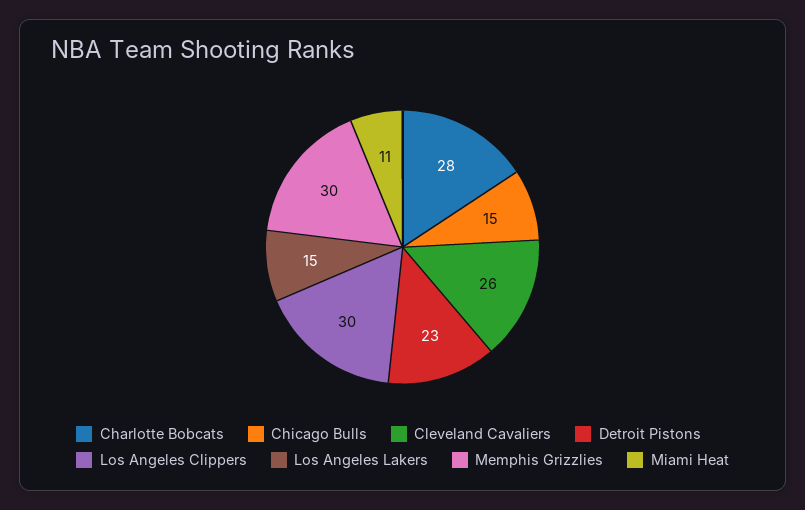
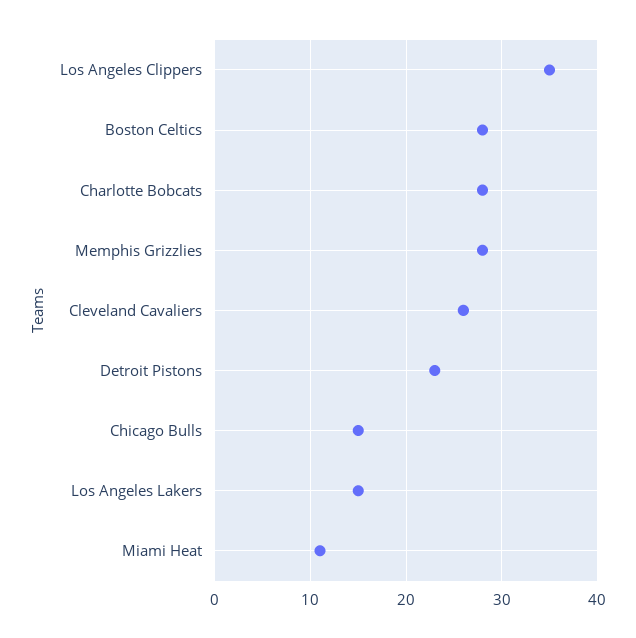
Los Angeles Clippers: 30 -> 35
Memphis Grizzlies: 30 -> 28
Boston Celtics: none -> 28

